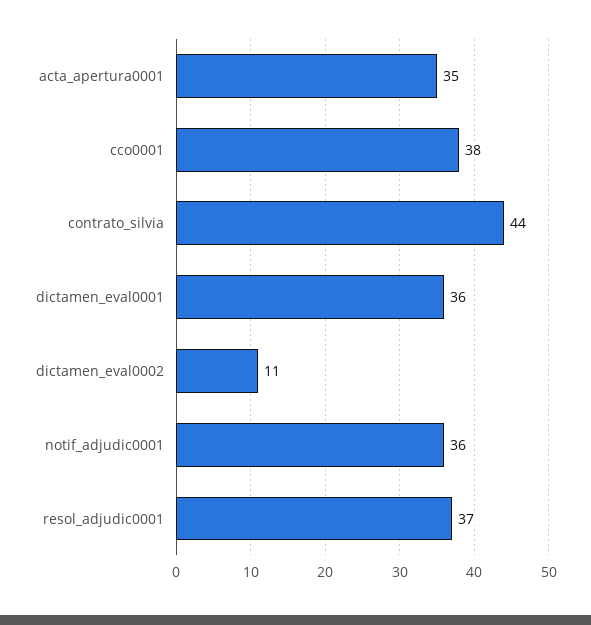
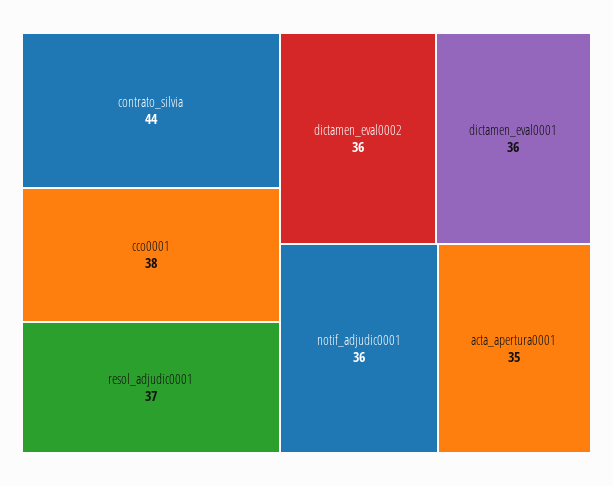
dictamen_eval0002: 11 -> 36

